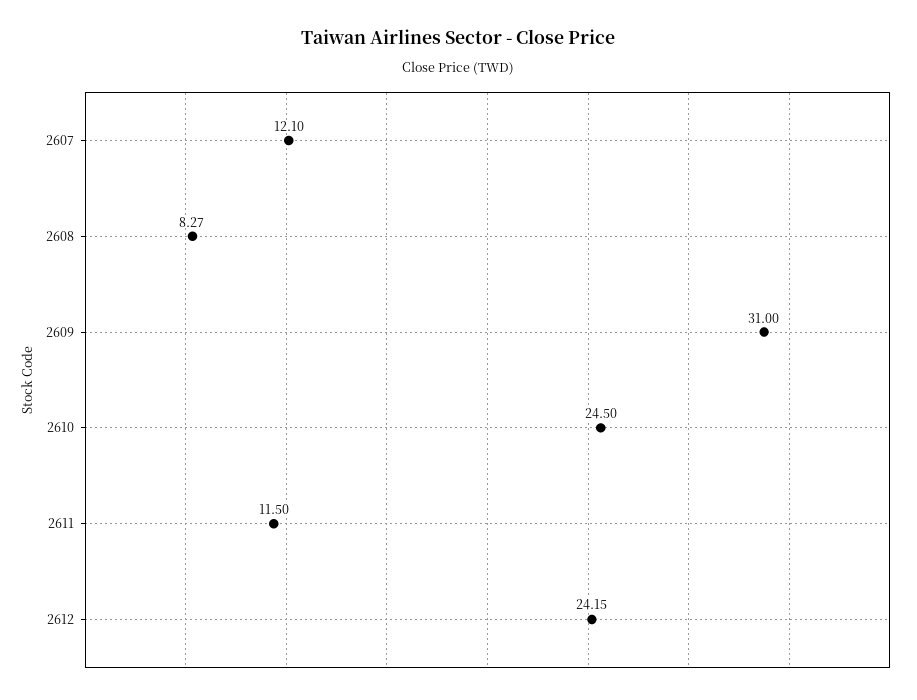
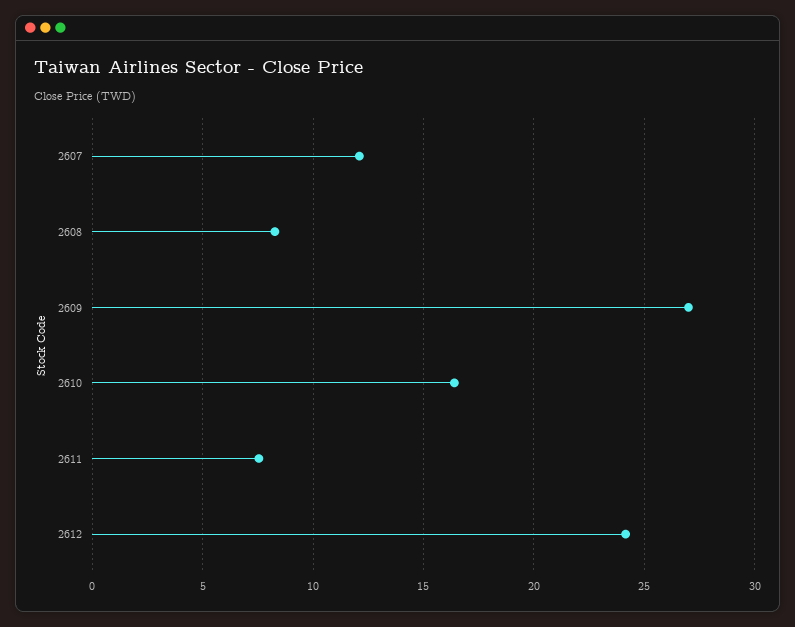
2609: 31 -> 27
2610: 24.5 -> 16.5
2611: 11.5 -> 7.5

